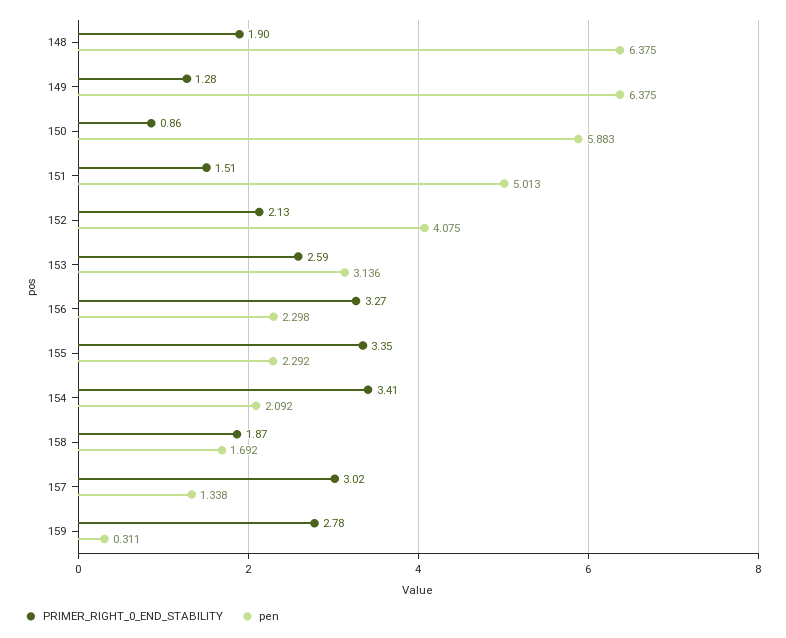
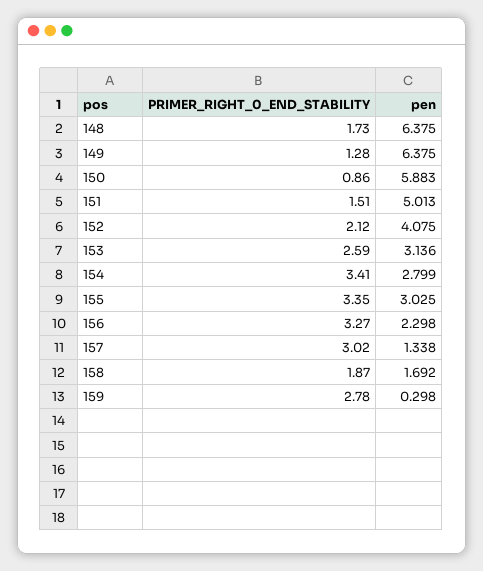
PRIMER_RIGHT_0_END_STABILITY, 148: 1.9 -> 1.73
PRIMER_RIGHT_0_END_STABILITY, 152: 2.13 -> 2.12
pen, 155: 2.292 -> 3.025
pen, 154: 2.092 -> 2.799
pen, 159: 0.311 -> 0.298

